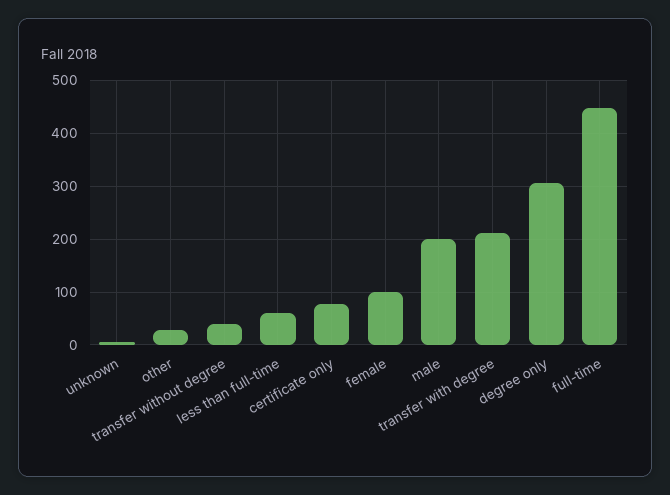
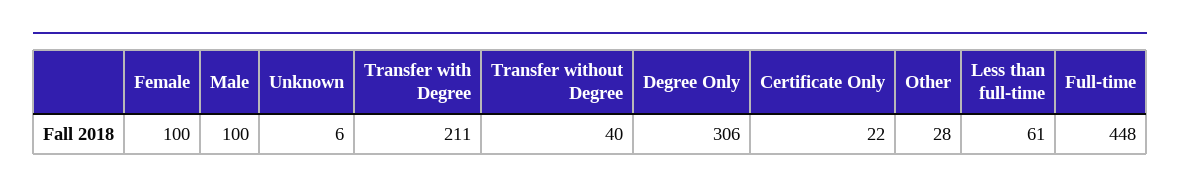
certificate only: 80 -> 22
male: 200 -> 100

